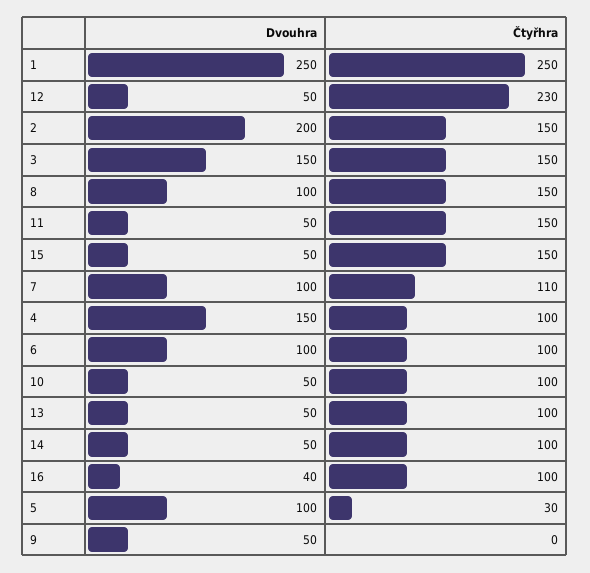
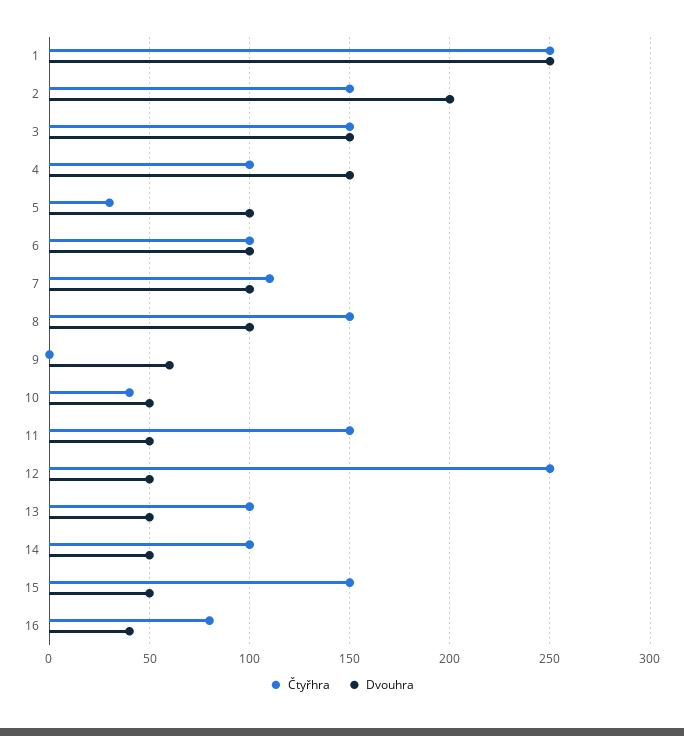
Čtyřhra, 12: 230 -> 250
Čtyřhra, 10: 100 -> 40
Čtyřhra, 16: 100 -> 80
Dvouhra, 9: 50 -> 60

